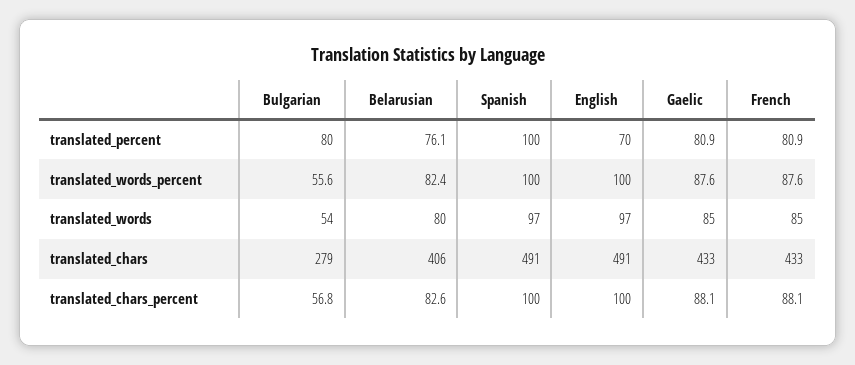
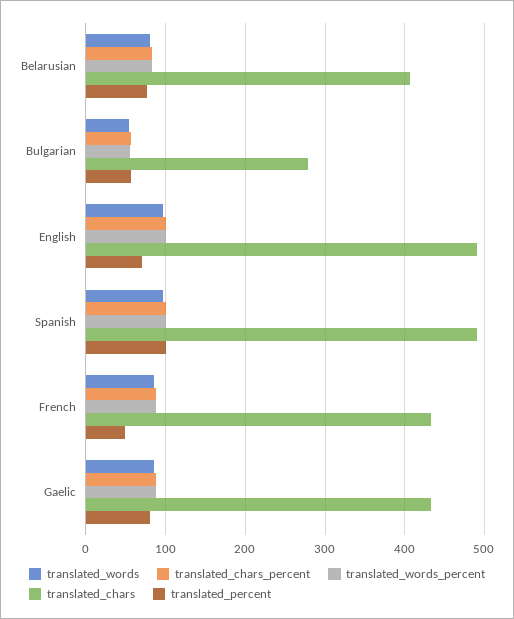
translated_percent, Bulgarian: 80 -> 60
translated_percent, French: 80.9 -> 50

